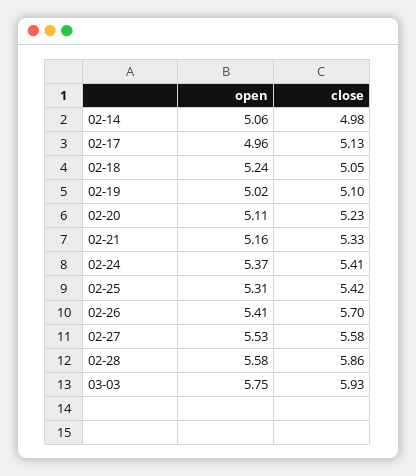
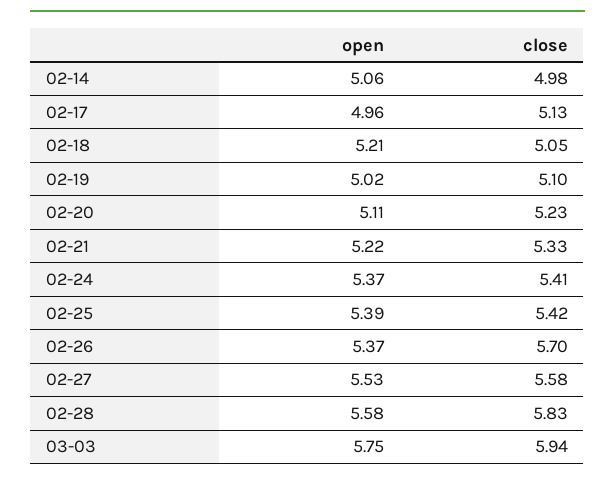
open, 02-18: 5.24 -> 5.21
open, 02-21: 5.16 -> 5.22
open, 02-25: 5.31 -> 5.39
open, 02-26: 5.41 -> 5.37
close, 02-28: 5.86 -> 5.83
close, 03-03: 5.93 -> 5.94

